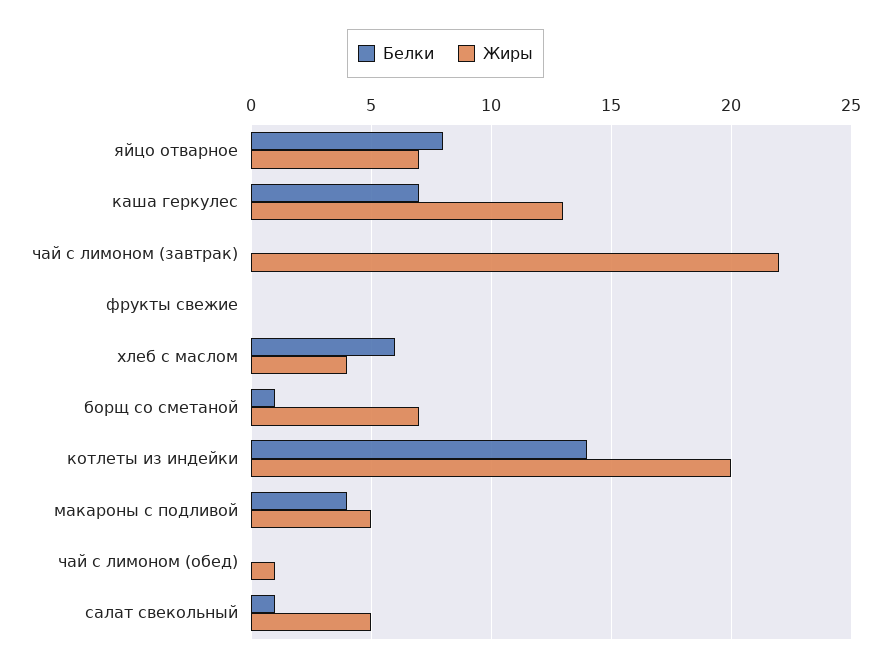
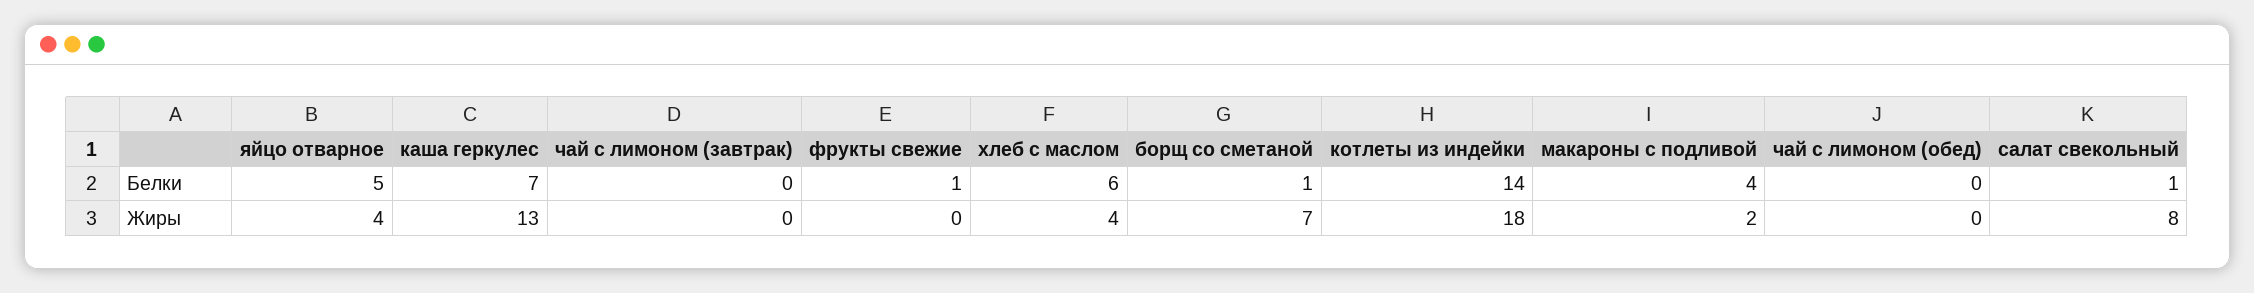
Белки, яйцо отварное: 8 -> 5
Жиры, яйцо отварное: 7 -> 4
Жиры, чай с лимоном (завтрак): 22 -> 0
Белки, фрукты свежие: 0 -> 1
Жиры, котлеты из индейки: 20 -> 18
Жиры, макароны с подливой: 5 -> 2
Жиры, чай с лимоном (обед): 1 -> 0
Жиры, салат свекольный: 5 -> 8

